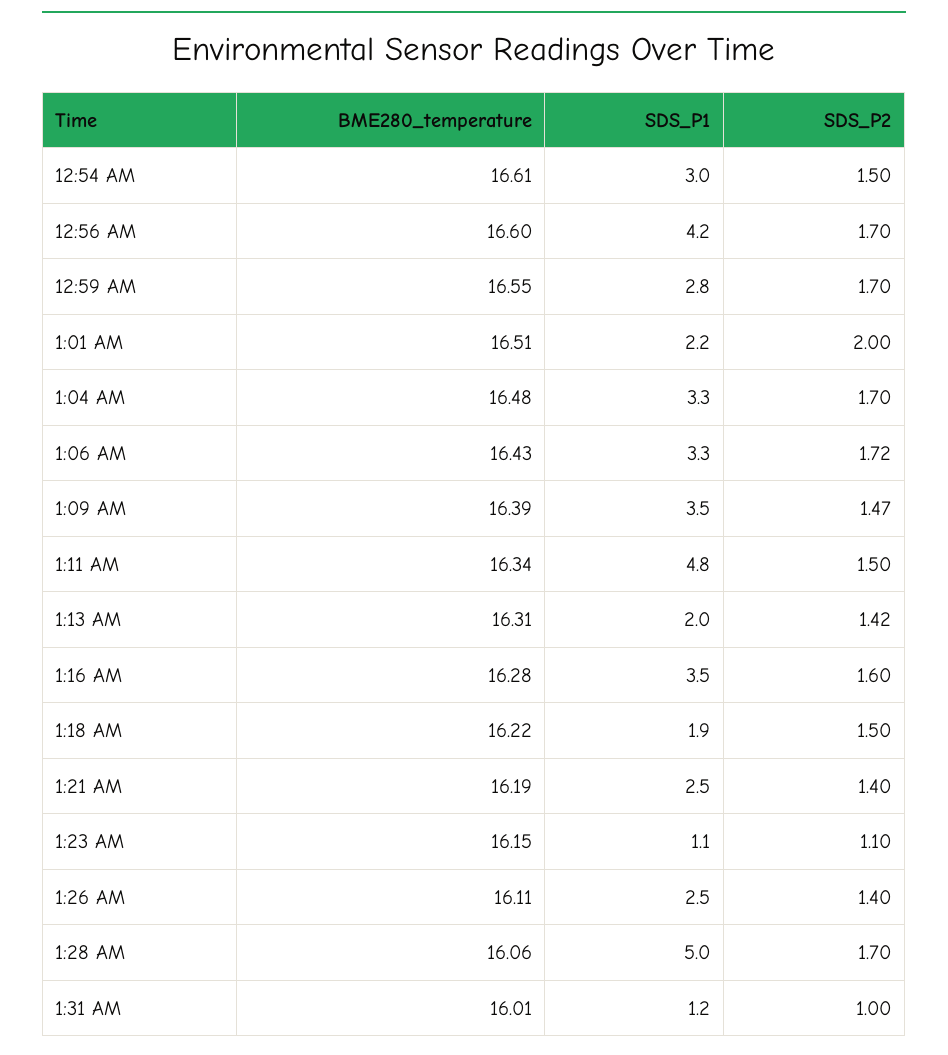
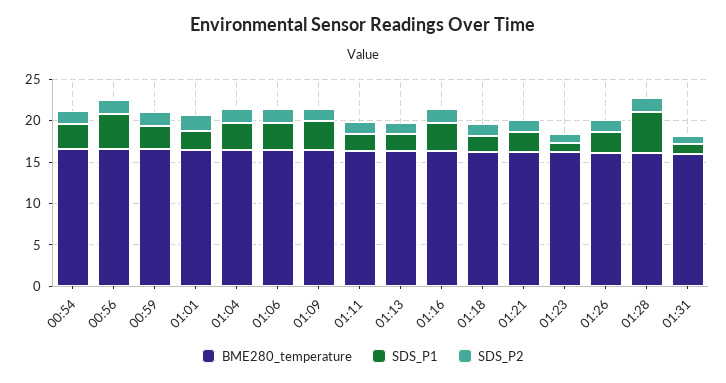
SDS_P1, 1:11 AM: 4.8 -> 2

